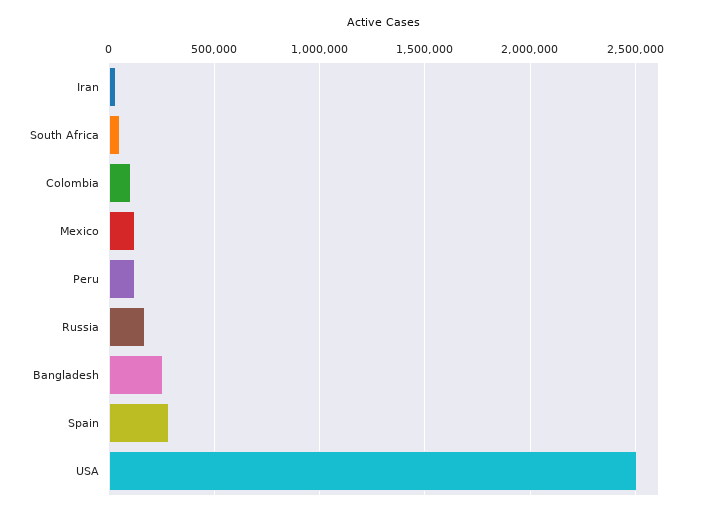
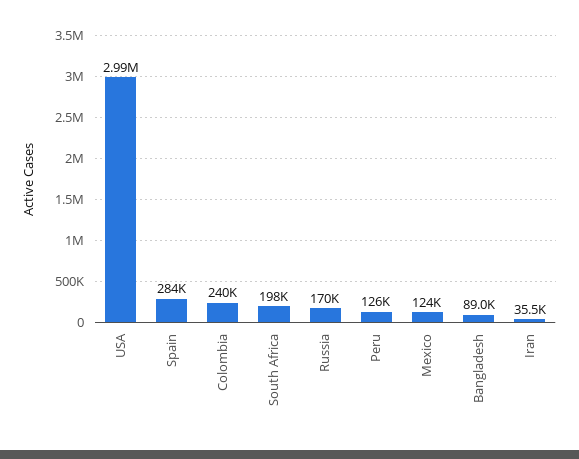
South Africa: 50000 -> 198000
Colombia: 100000 -> 240000
Bangladesh: 250000 -> 89000
USA: 2500000 -> 2990000

